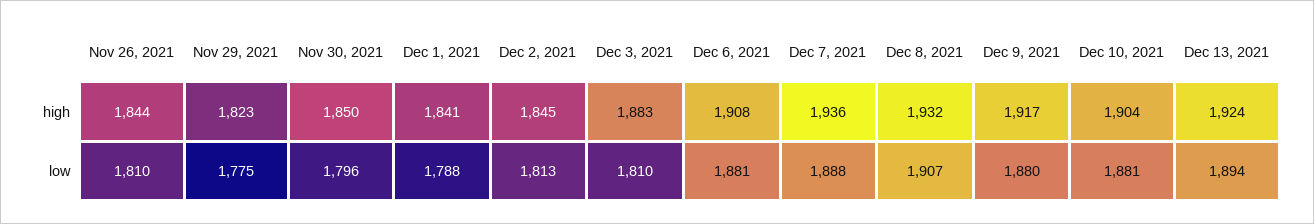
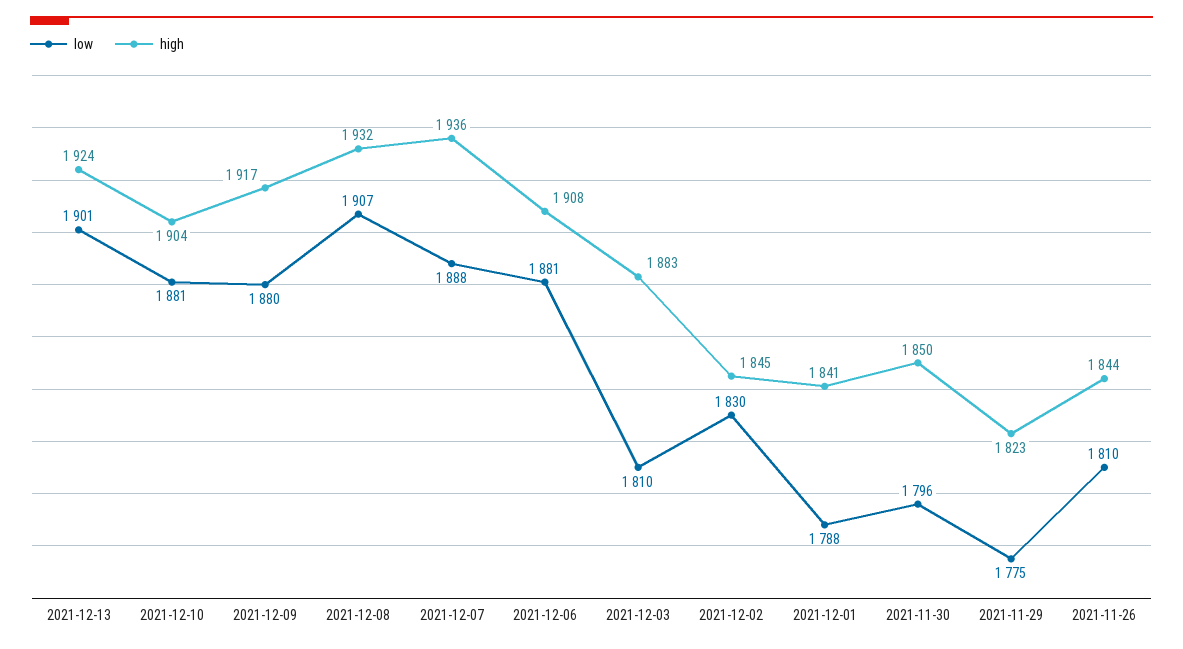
low, Dec 2, 2021: 1813 -> 1830
low, Dec 13, 2021: 1894 -> 1901

